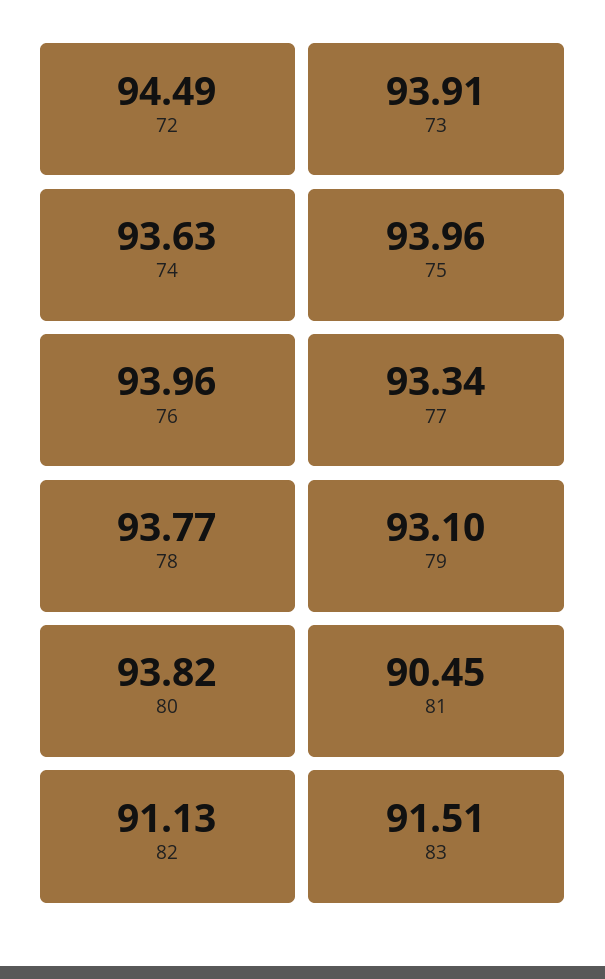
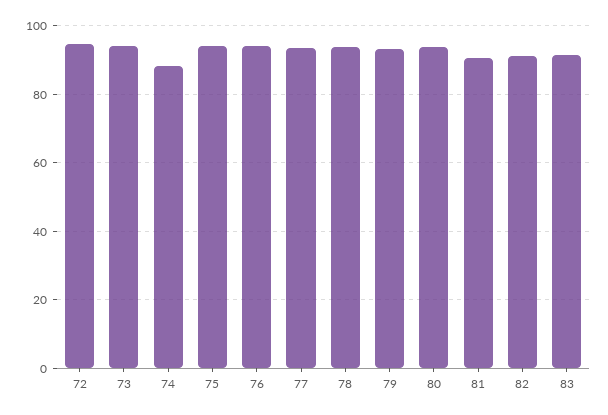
74: 93.63 -> 88

